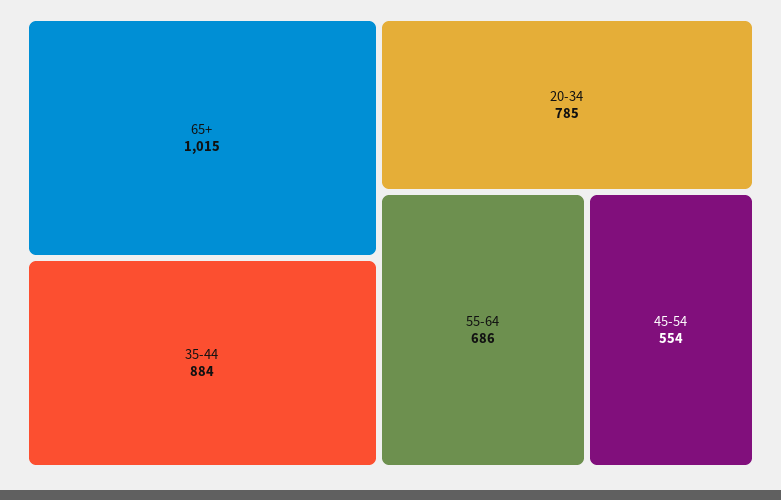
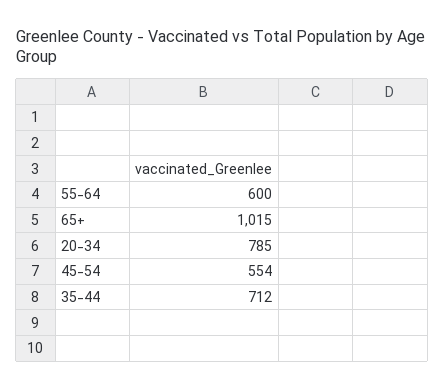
35-44: 884 -> 712
55-64: 686 -> 600

